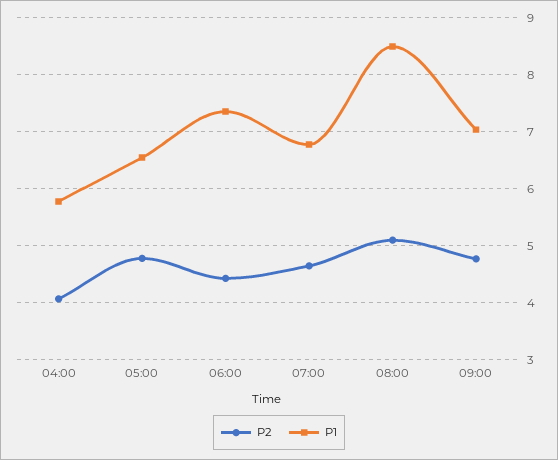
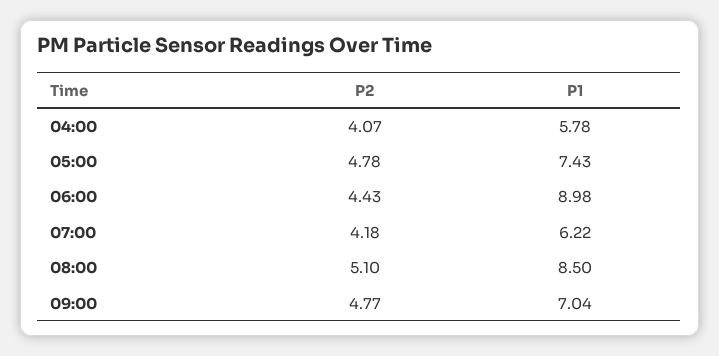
P1, 05:00: 6.6 -> 7.43
P1, 06:00: 7.4 -> 8.98
P2, 07:00: 4.6 -> 4.18
P1, 07:00: 6.8 -> 6.22

